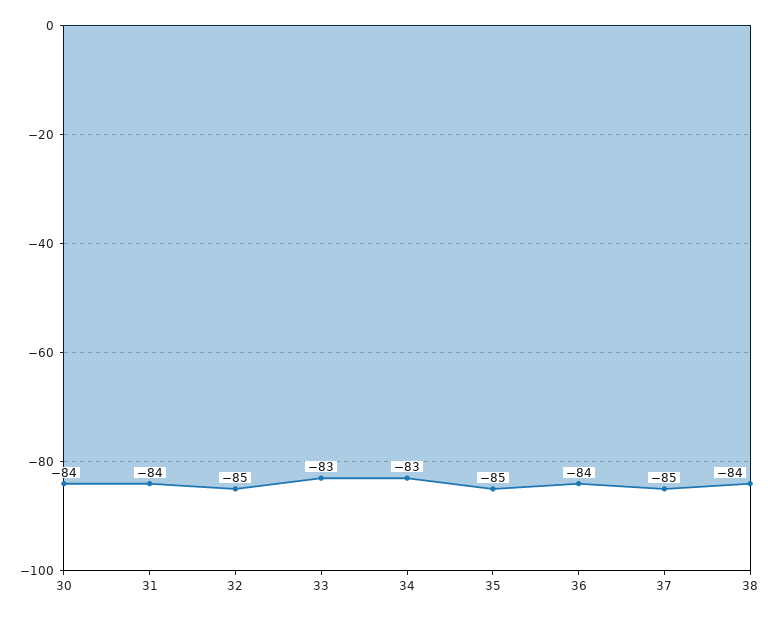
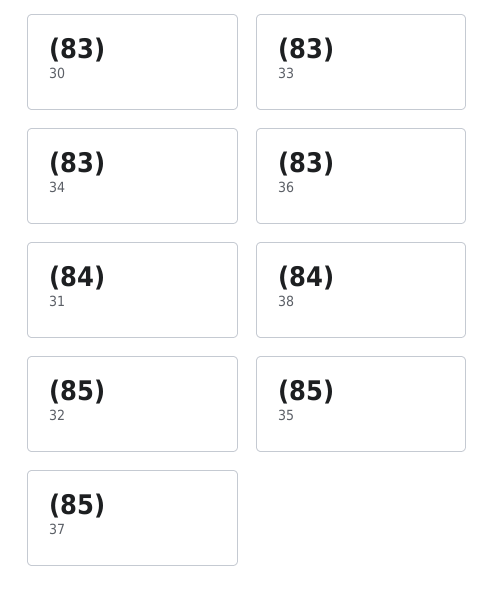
30: -84 -> -83
36: -84 -> -83

